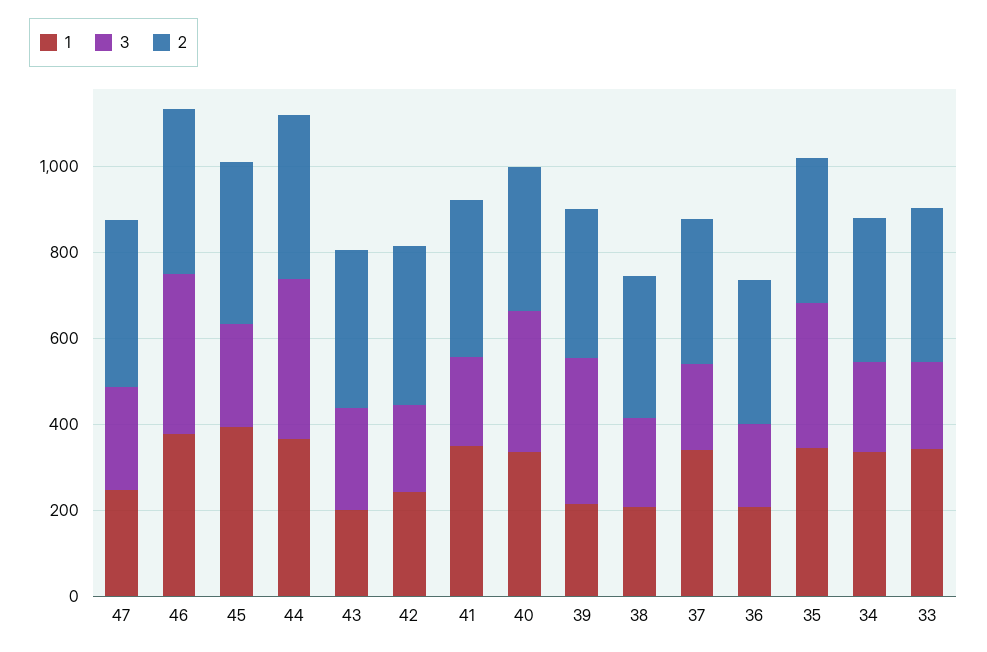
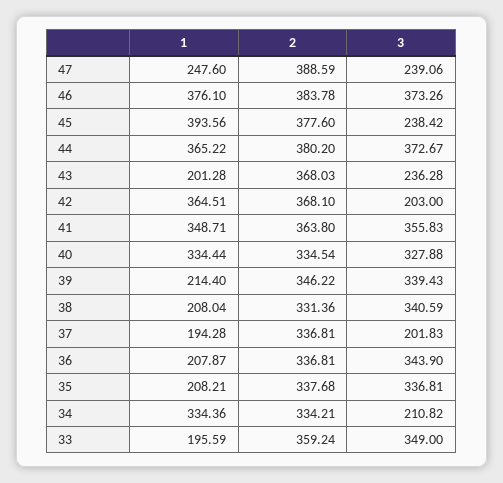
1, 42: 250 -> 364.51
3, 41: 200 -> 355.83
3, 38: 200 -> 340.59
1, 37: 350 -> 194.28
3, 36: 200 -> 343.9
1, 35: 350 -> 208.21
1, 33: 350 -> 195.59
3, 33: 200 -> 349

